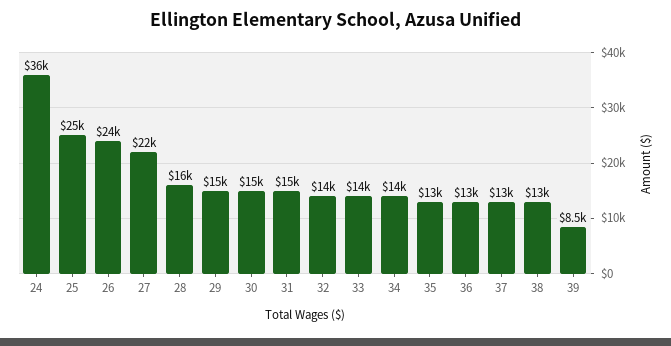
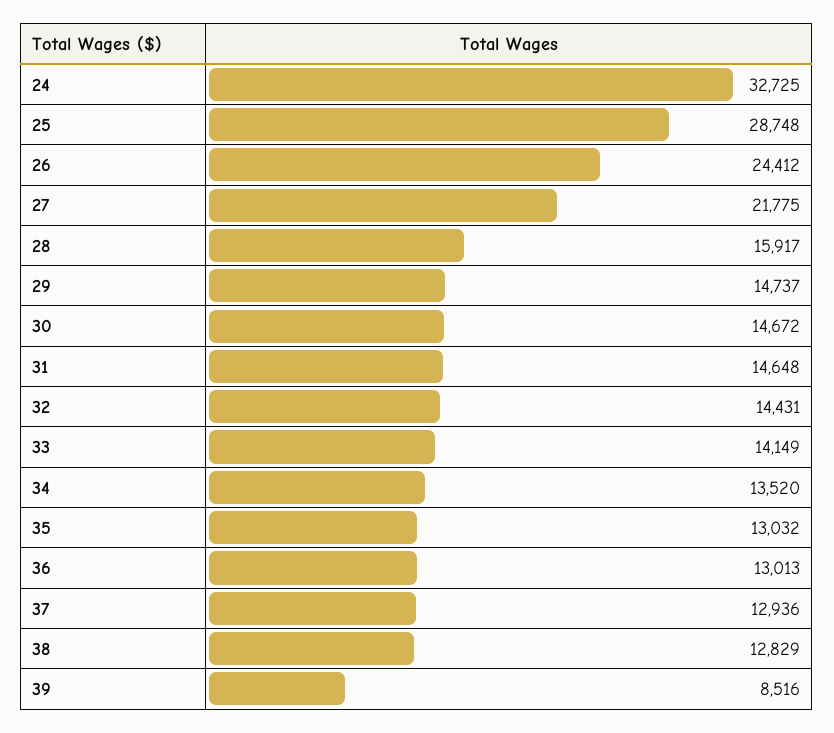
24: 36000 -> 32725
25: 25000 -> 28748

